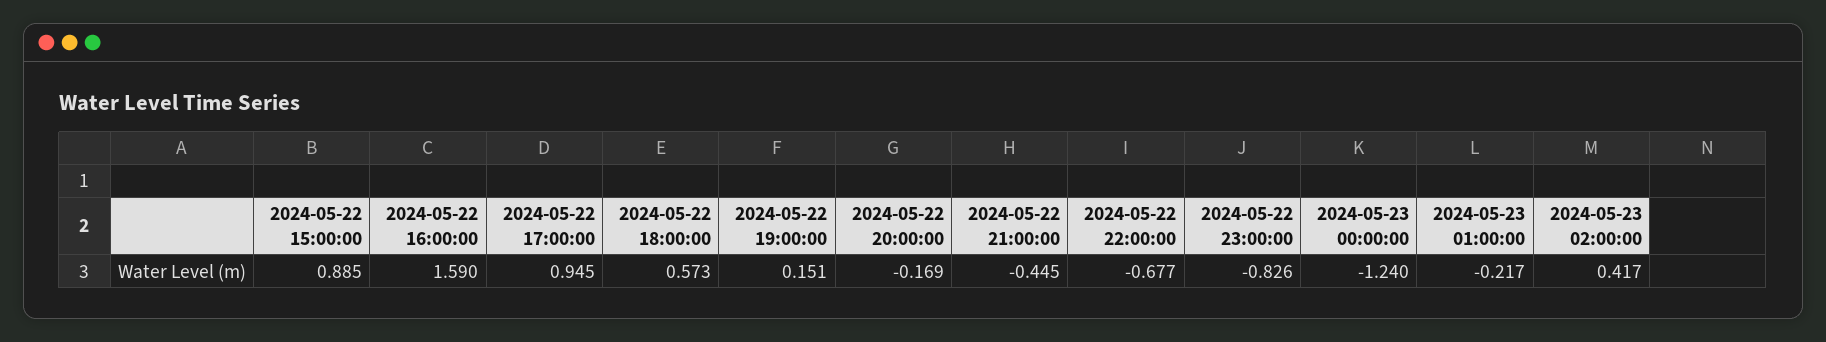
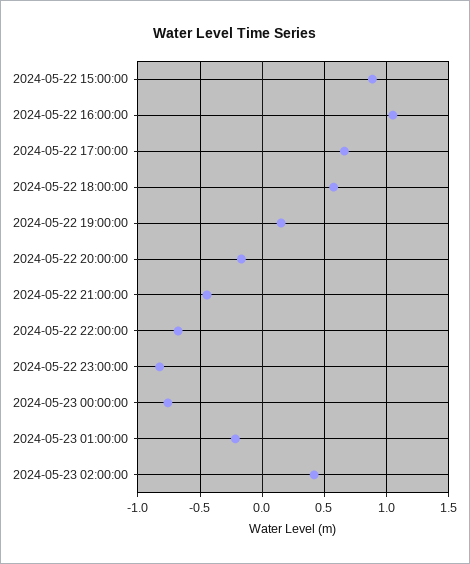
2024-05-22 16:00:00: 1.59 -> 1.05
2024-05-22 17:00:00: 0.945 -> 0.65
2024-05-23 00:00:00: -1.24 -> -0.75

